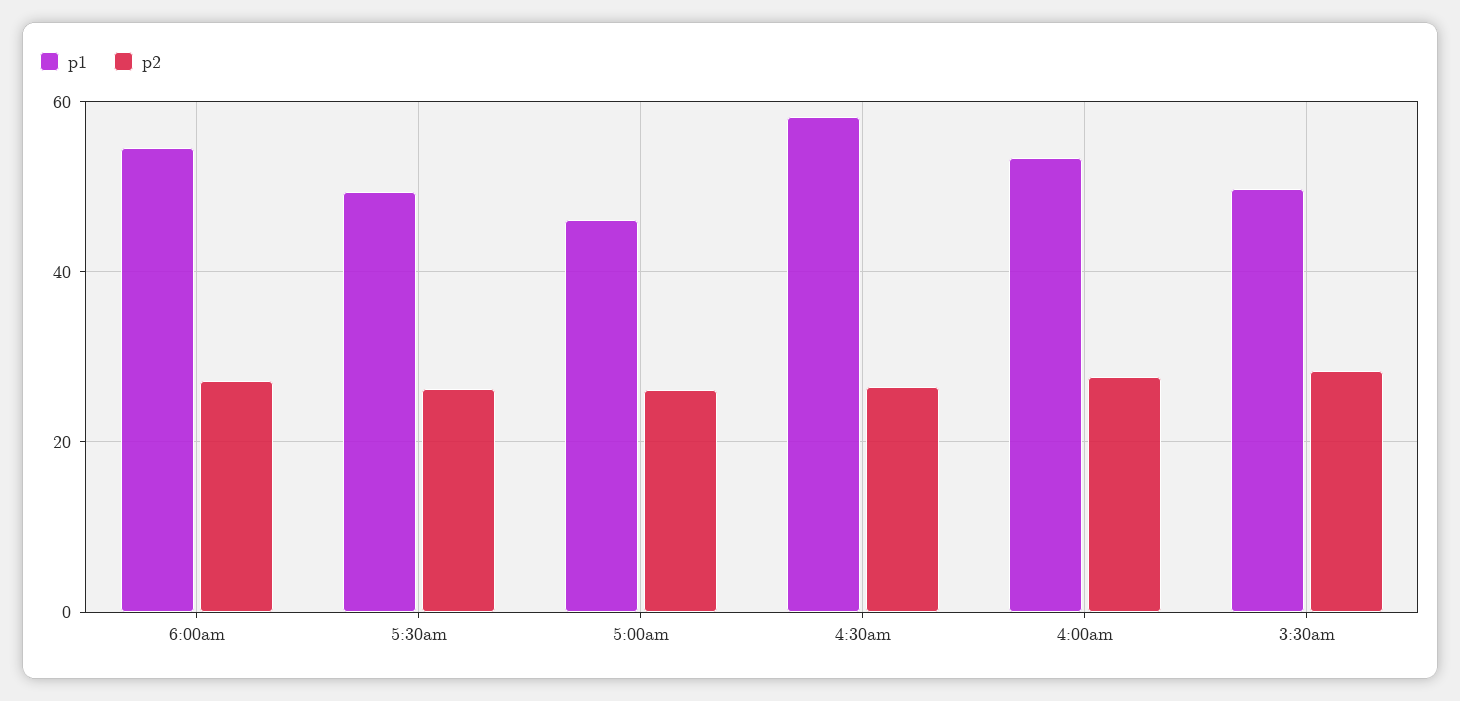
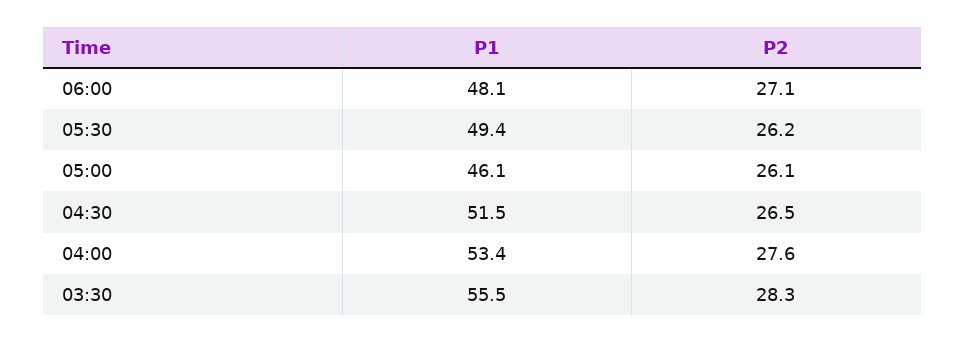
p1, 6:00am: 54 -> 48.1
p1, 4:30am: 58 -> 51.5
p1, 3:30am: 50 -> 55.5

